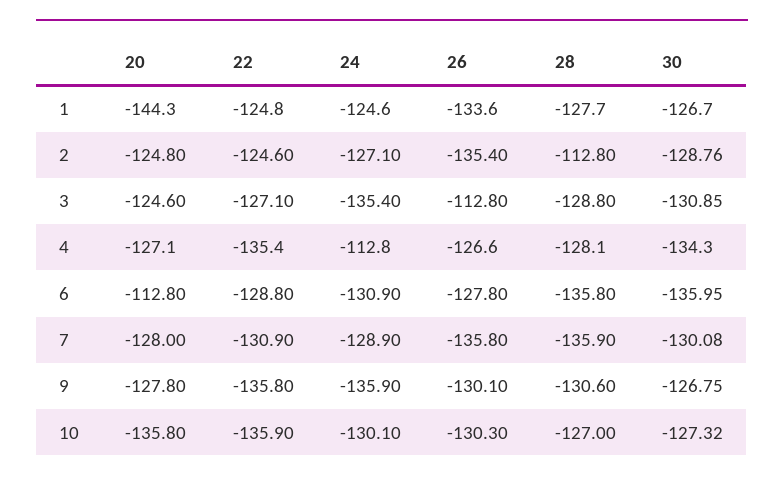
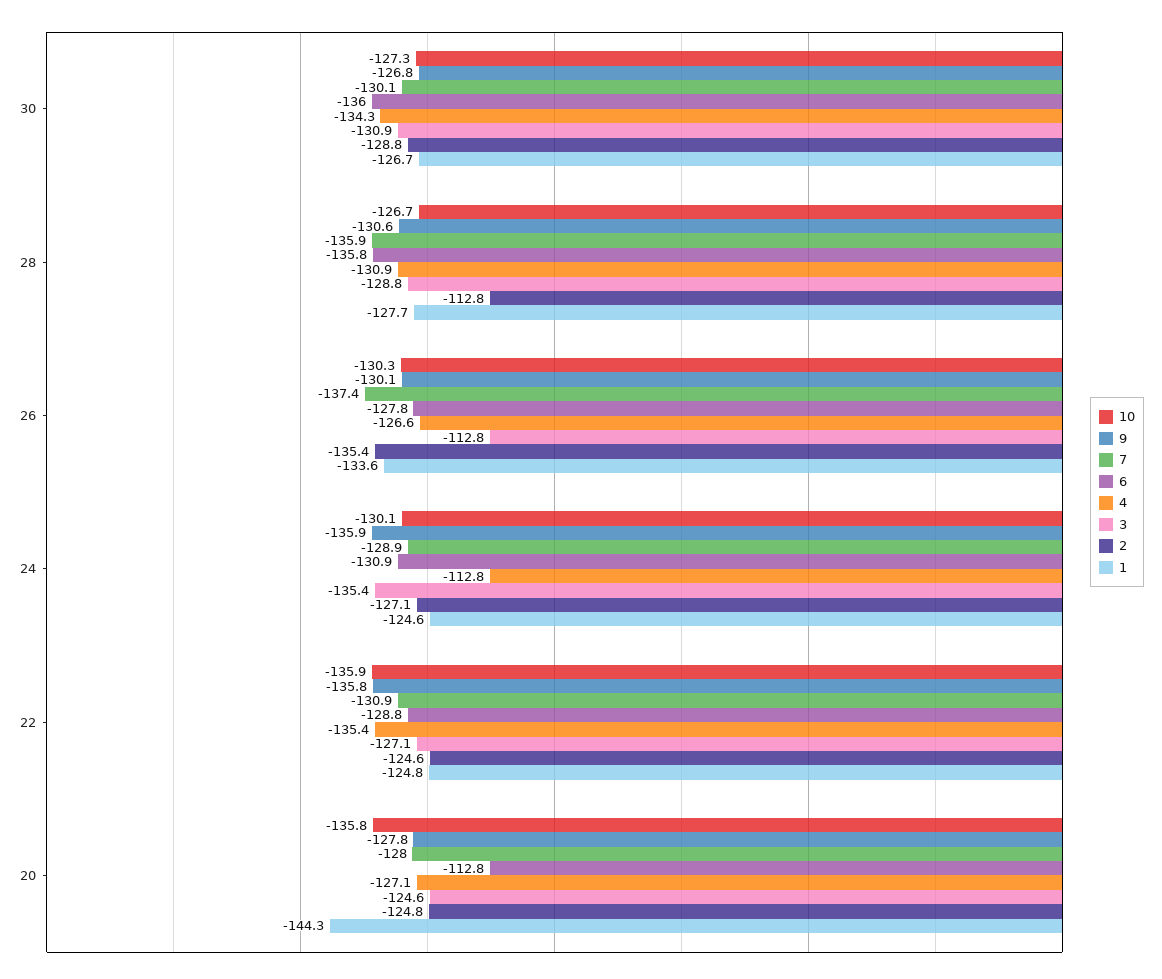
4, 28: -128.1 -> -130.9
7, 26: -135.8 -> -137.4
10, 28: -127 -> -126.7

